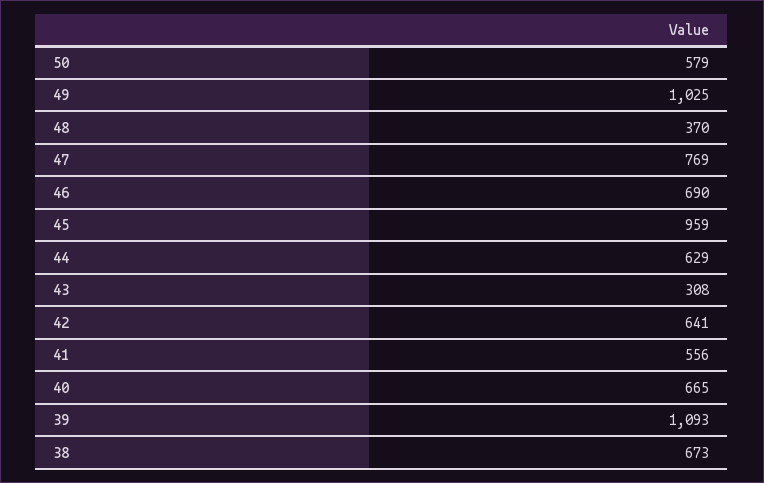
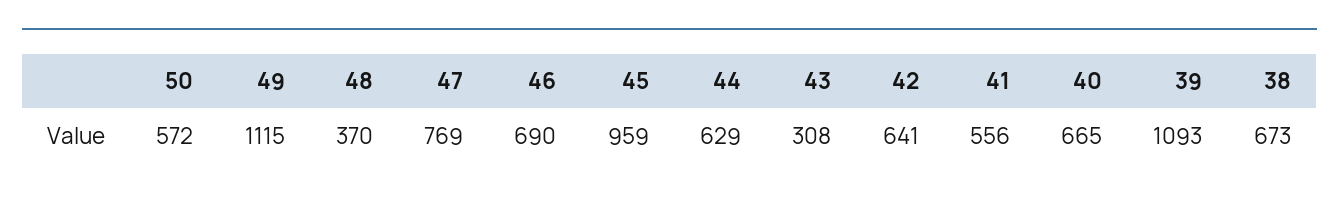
50: 579 -> 572
49: 1025 -> 1115

